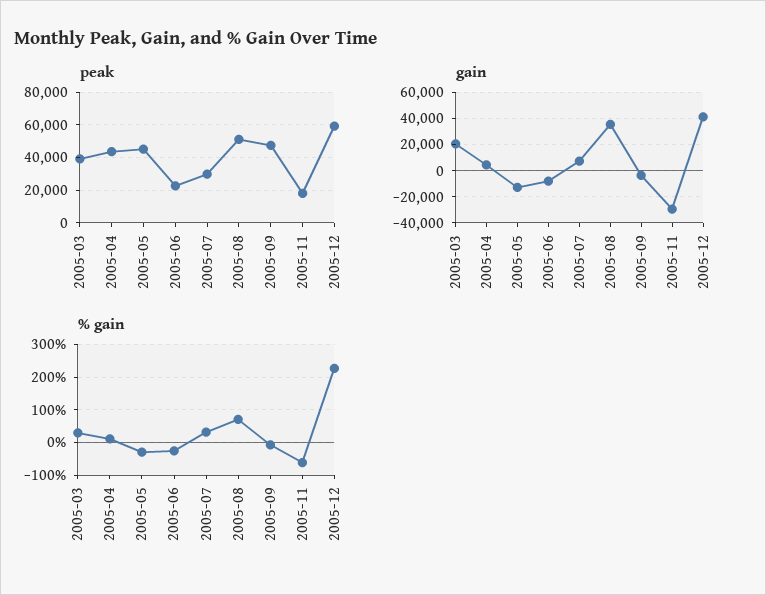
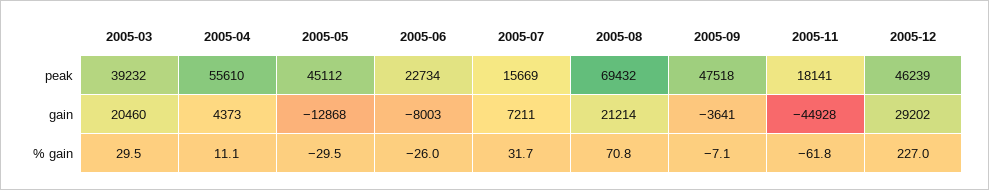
peak, 2005-04: 45000 -> 55610
peak, 2005-07: 30000 -> 15669
peak, 2005-08: 50000 -> 69432
peak, 2005-12: 60000 -> 46239
gain, 2005-08: 35000 -> 21214
gain, 2005-11: -30000 -> -44928
gain, 2005-12: 40000 -> 29202

